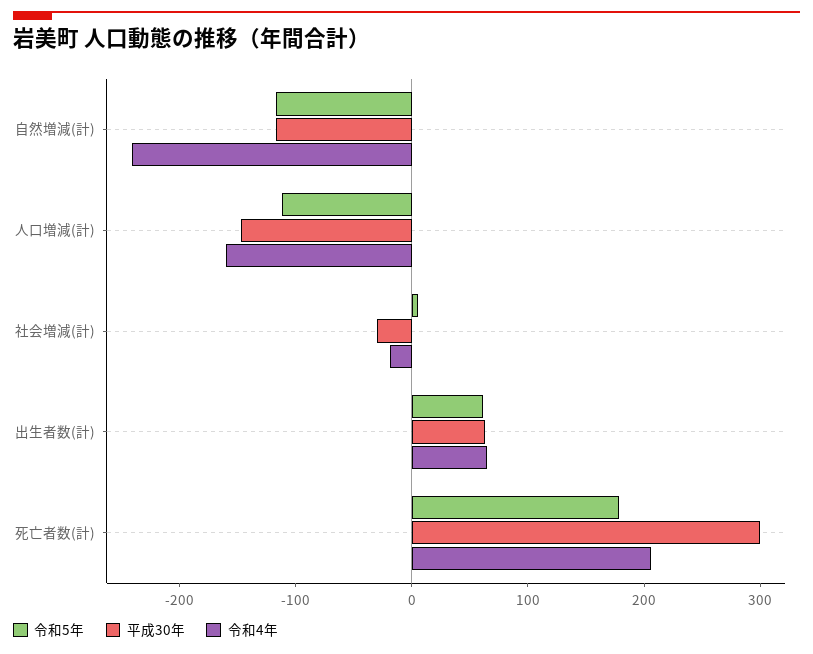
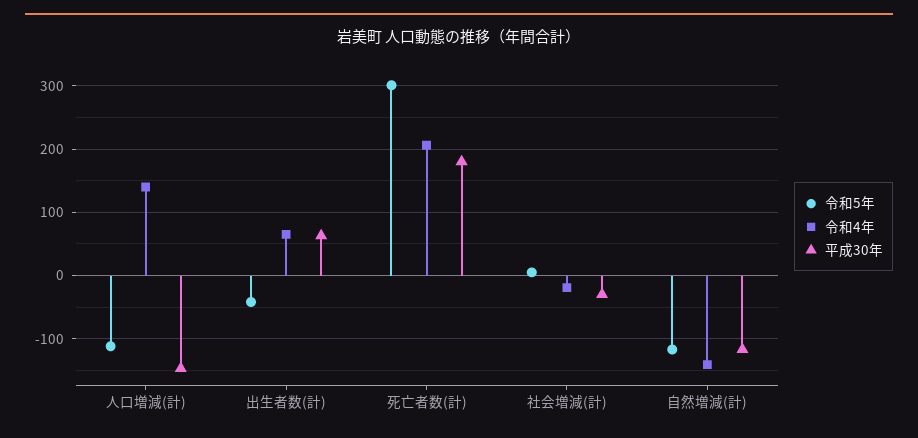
令和4年, 自然増減(計): -240 -> -140
令和4年, 人口増減(計): -160 -> 140
令和5年, 出生者数(計): 60 -> -40
令和5年, 死亡者数(計): 180 -> 300
平成30年, 死亡者数(計): 300 -> 180

